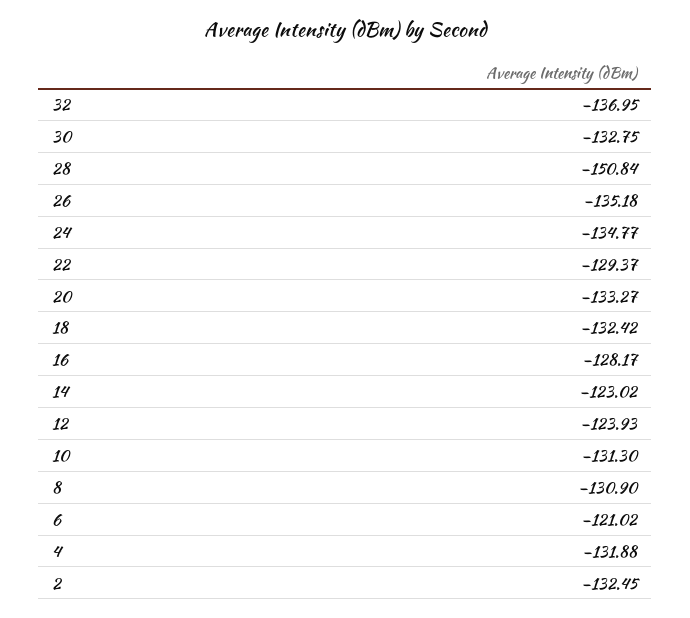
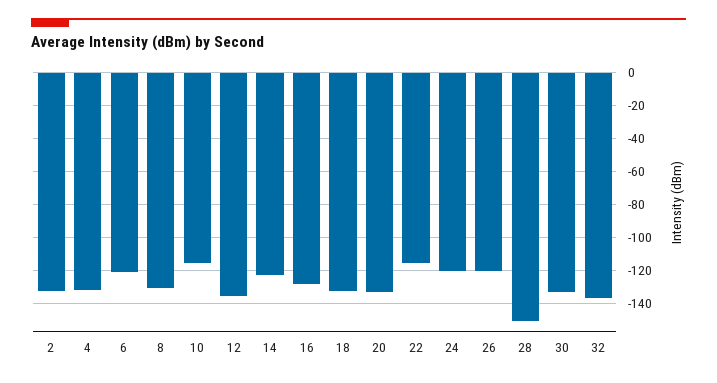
26: -135.18 -> -120
24: -134.77 -> -120
22: -129.37 -> -115
12: -123.93 -> -135
10: -131.3 -> -115

